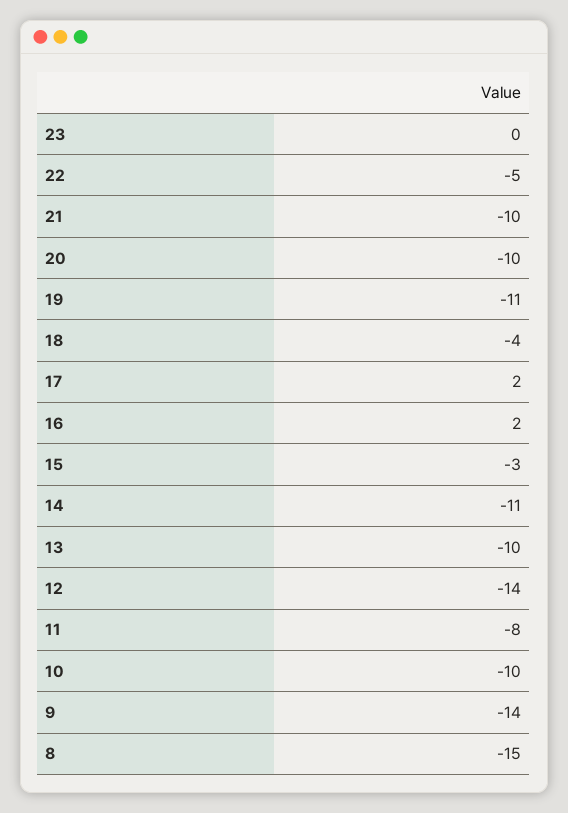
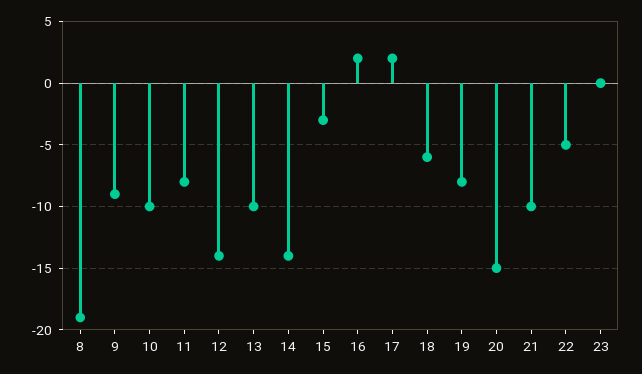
20: -10 -> -15
19: -11 -> -8
18: -4 -> -6
14: -11 -> -14
9: -14 -> -9
8: -15 -> -19

